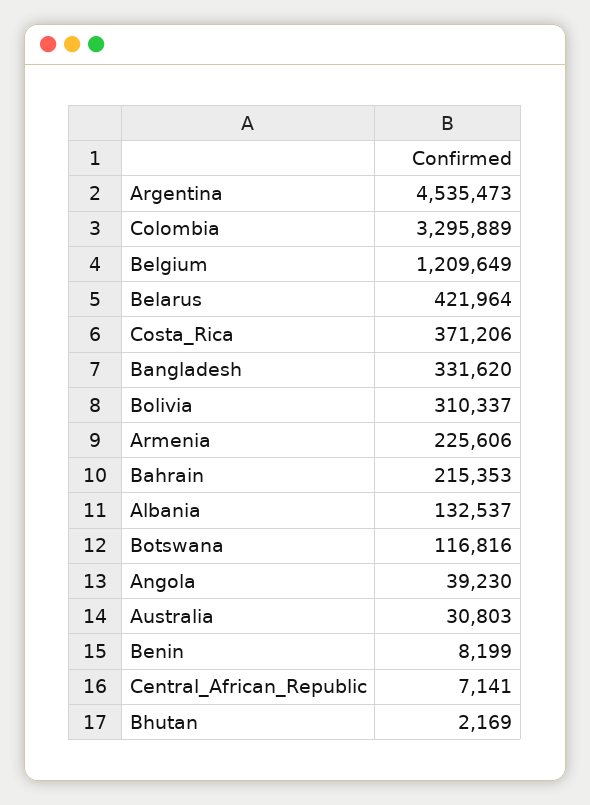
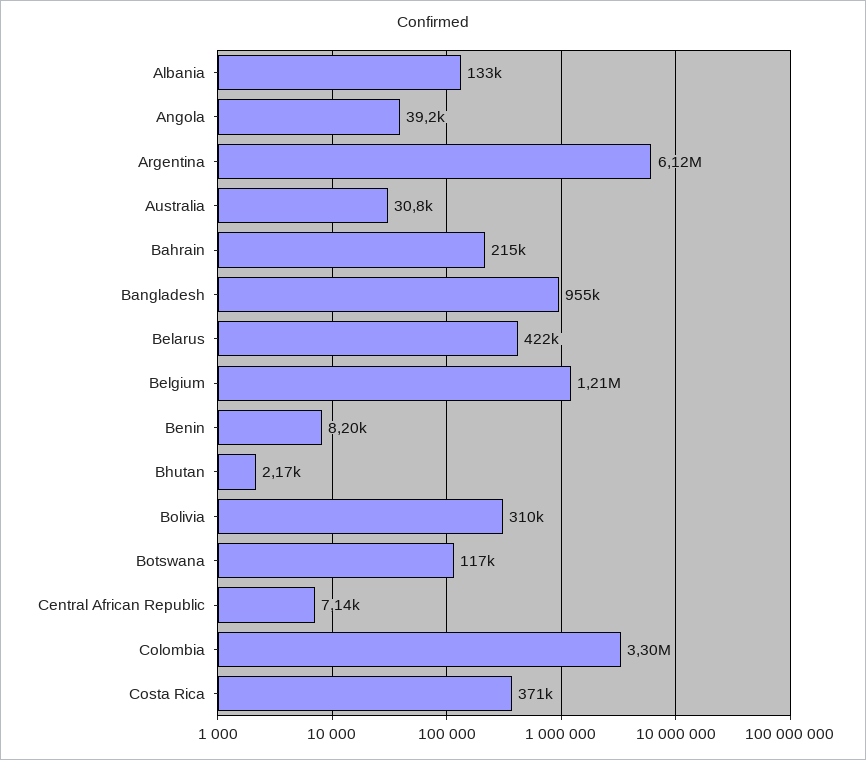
Argentina: 4535473 -> 6120000
Bangladesh: 331620 -> 955000
Armenia: 225606 -> none

